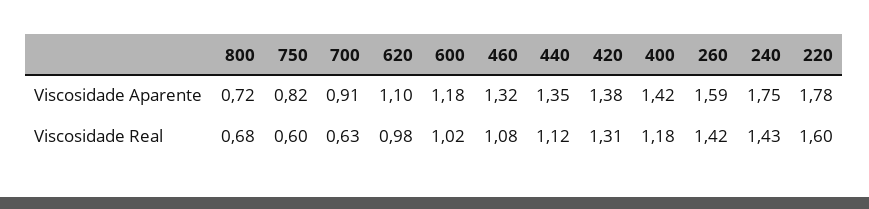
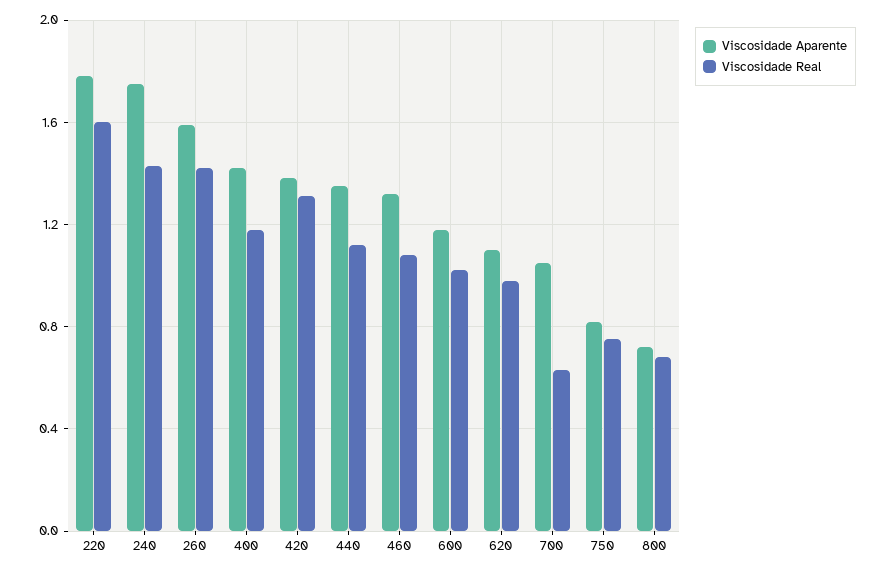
Viscosidade Aparente, 700: 0.91 -> 1.05
Viscosidade Real, 750: 0.6 -> 0.75

